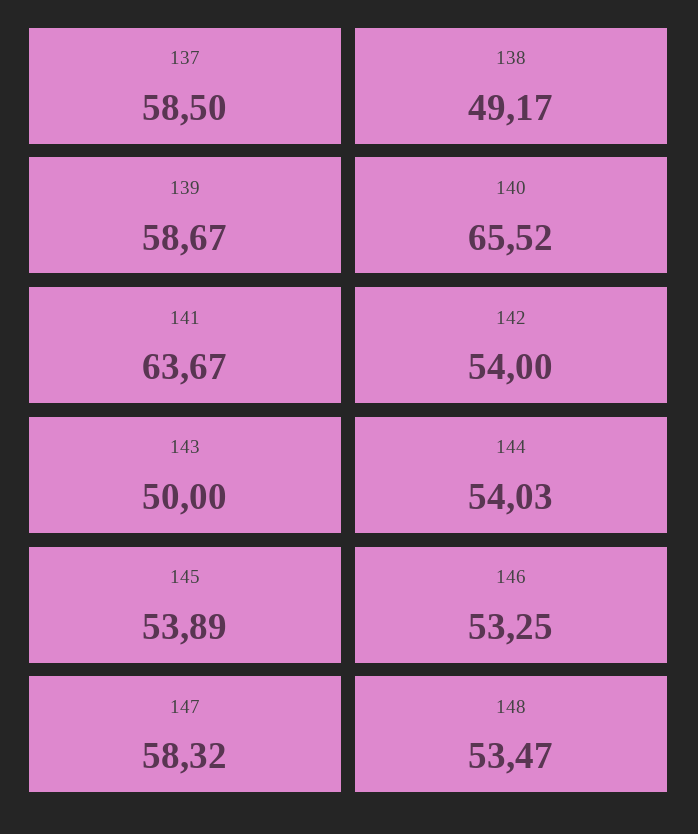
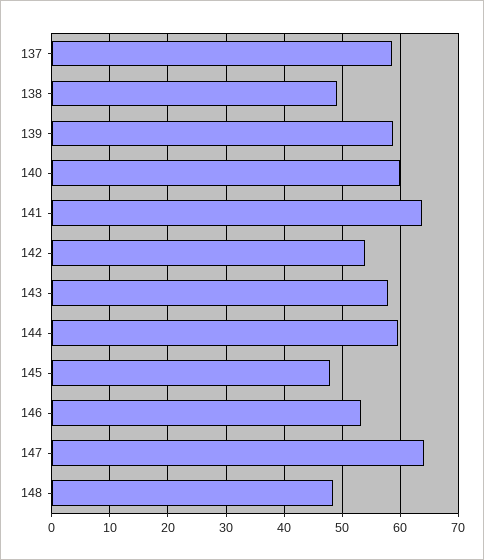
140: 65.52 -> 60
143: 50 -> 58
144: 54.03 -> 60
145: 53.89 -> 48
147: 58.32 -> 64
148: 53.47 -> 48

